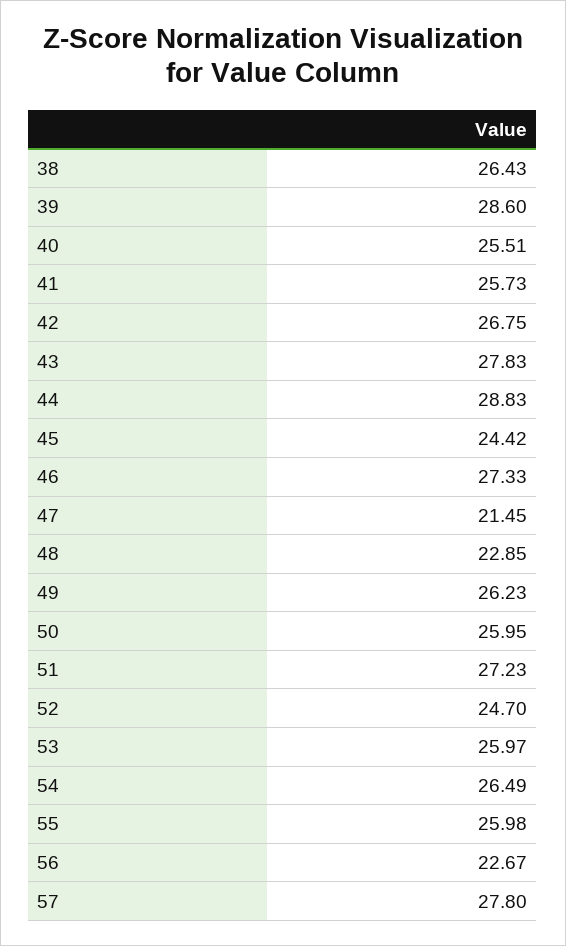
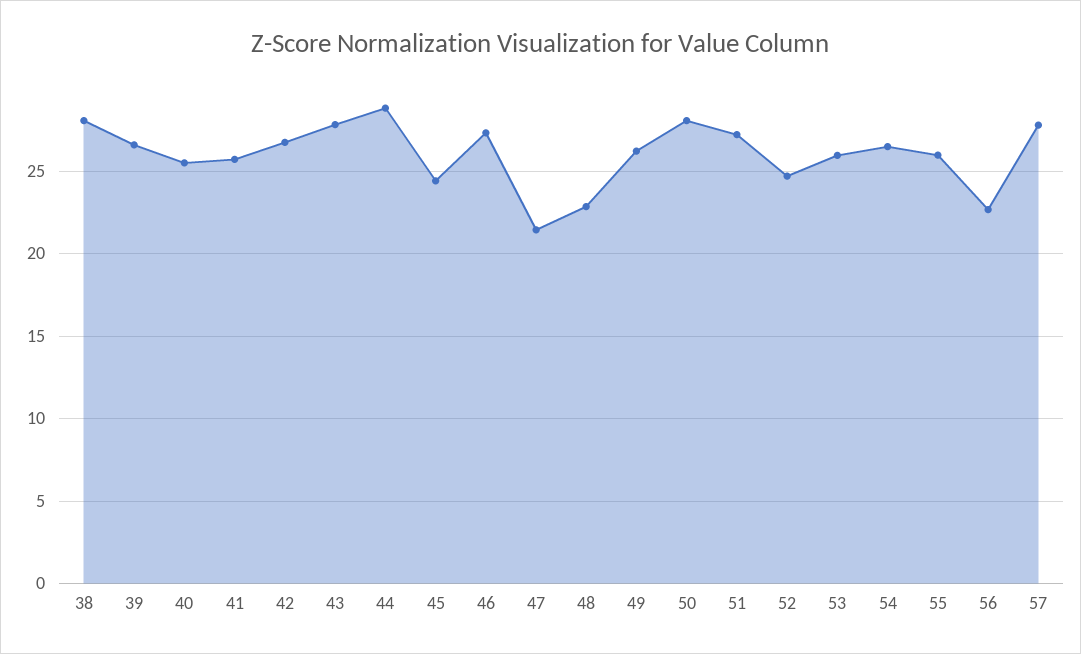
38: 26.43 -> 28
39: 28.6 -> 26.5
50: 25.95 -> 28

